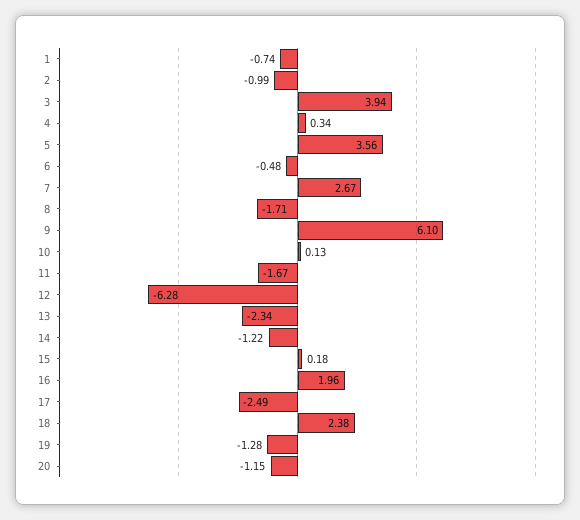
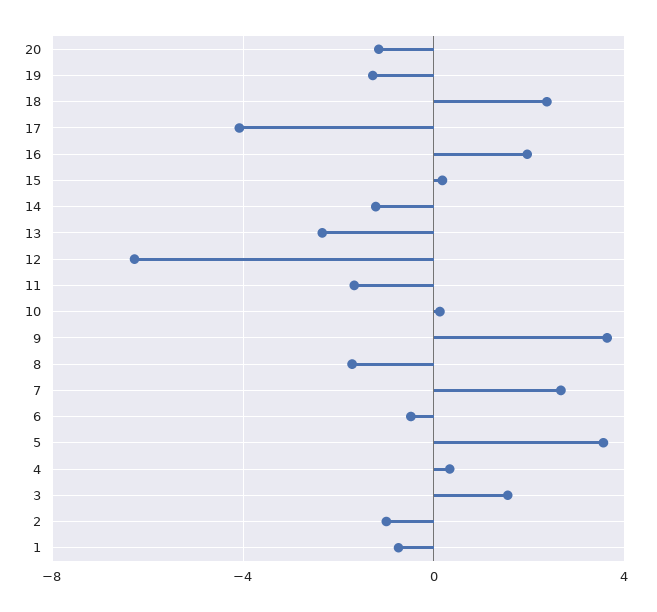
3: 3.94 -> 1.5
9: 6.1 -> 3.5
17: -2.49 -> -4

